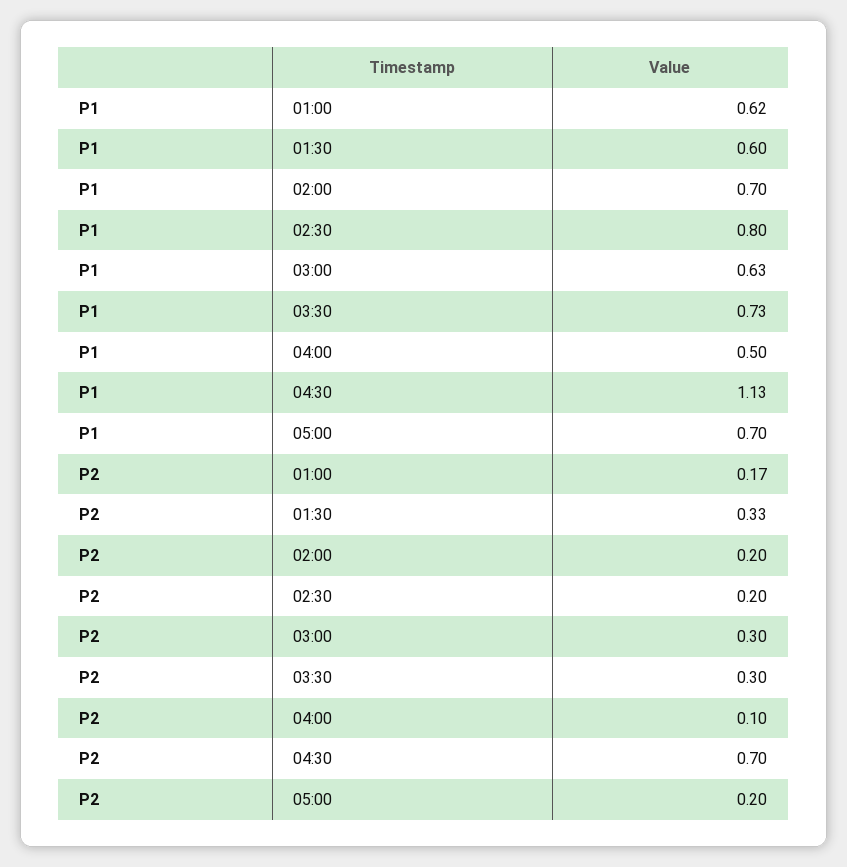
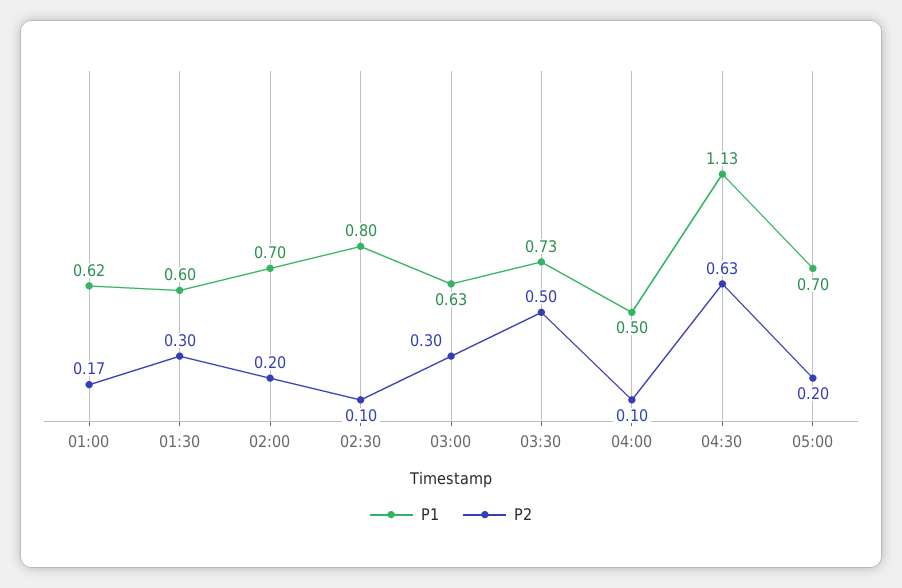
P2, 01:30: 0.33 -> 0.3
P2, 02:30: 0.2 -> 0.1
P2, 03:30: 0.3 -> 0.5
P2, 04:30: 0.7 -> 0.63

